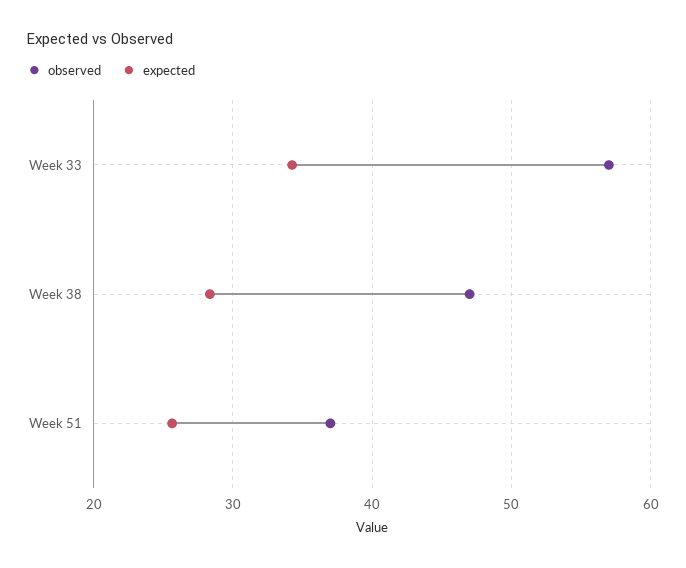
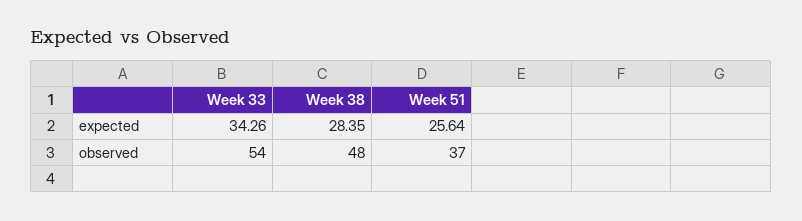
observed, Week 33: 57 -> 54
observed, Week 38: 47 -> 48

